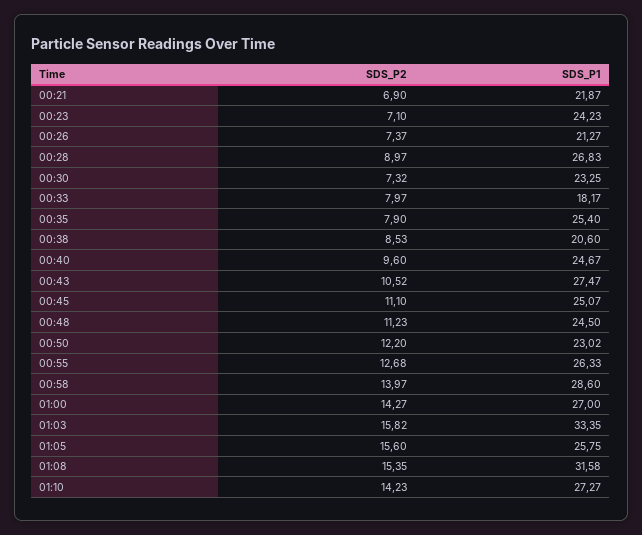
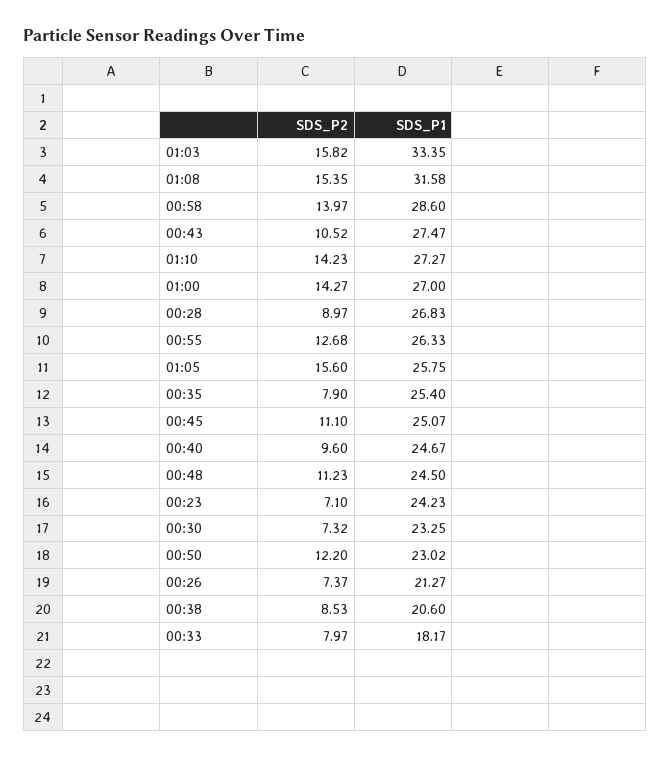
SDS_P2, 00:21: 6.9 -> none
SDS_P1, 00:21: 21.87 -> none

